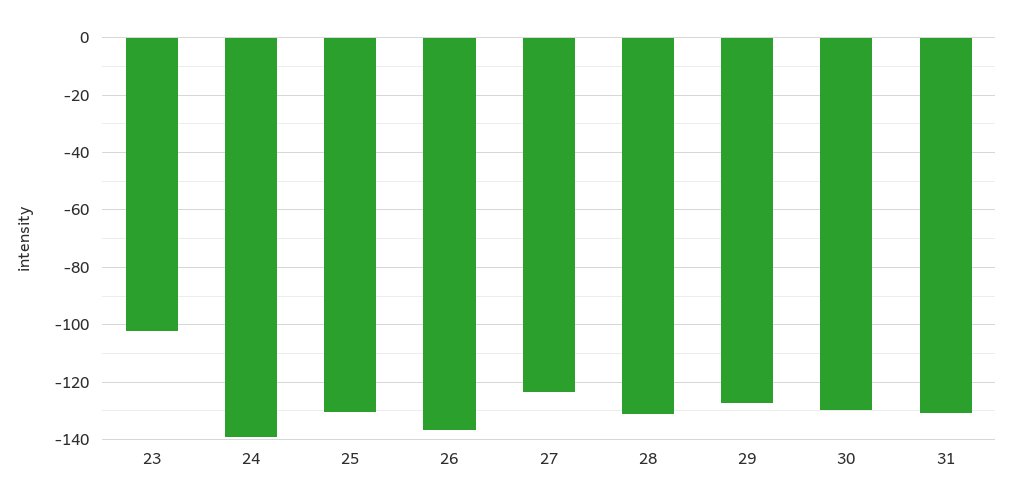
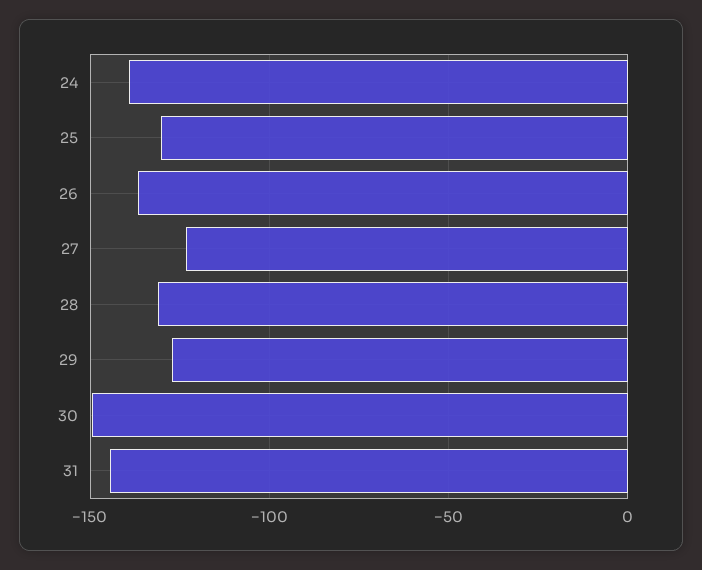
23: -102.5 -> none
30: -130 -> -150
31: -130 -> -145

